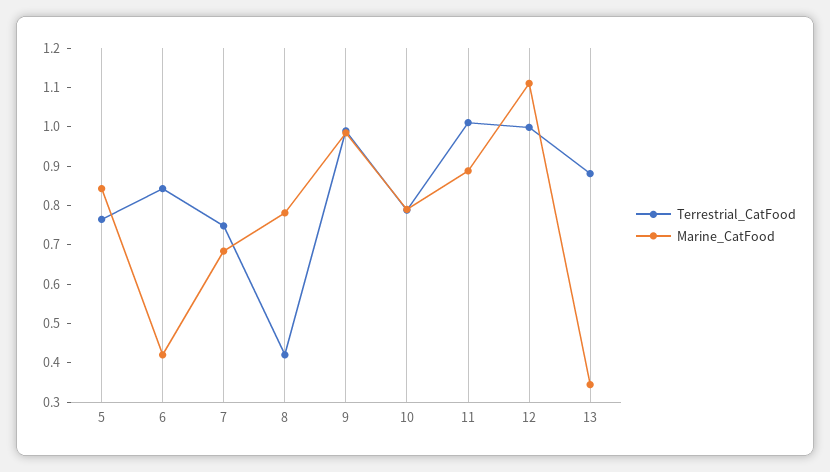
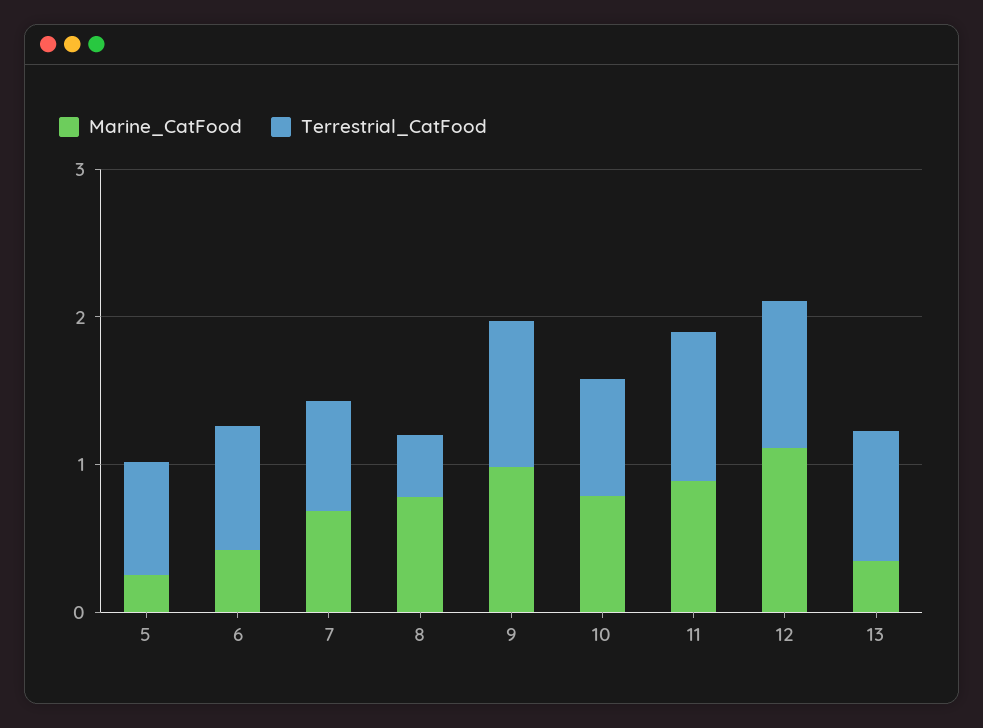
Marine_CatFood, 5: 0.85 -> 0.2

